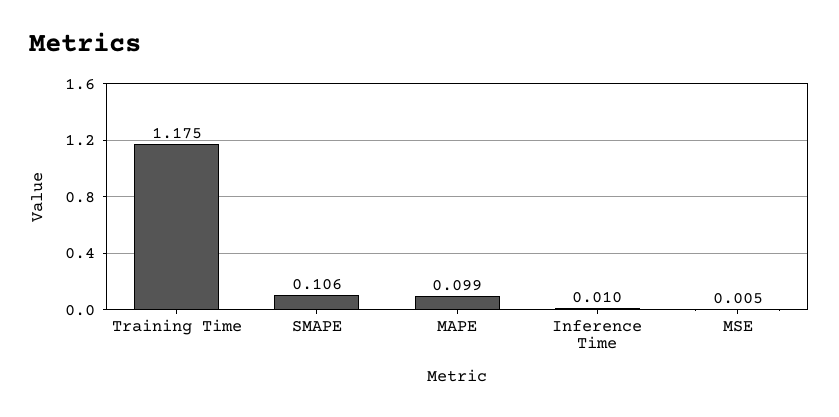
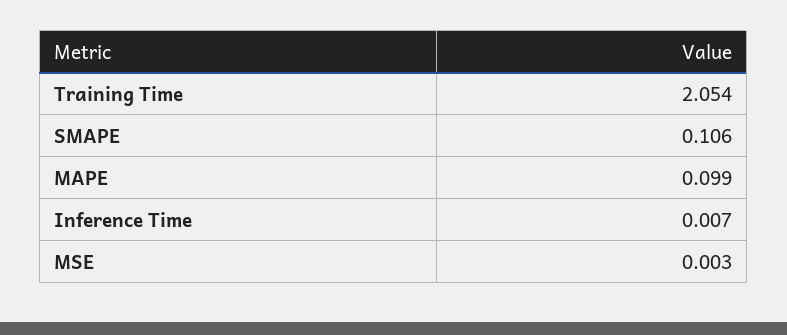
Training Time: 1.175 -> 2.054
Inference Time: 0.01 -> 0.007
MSE: 0.005 -> 0.003

